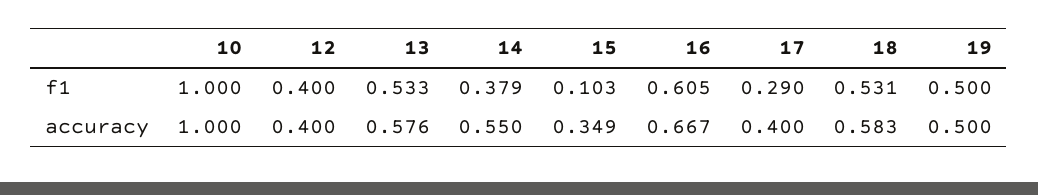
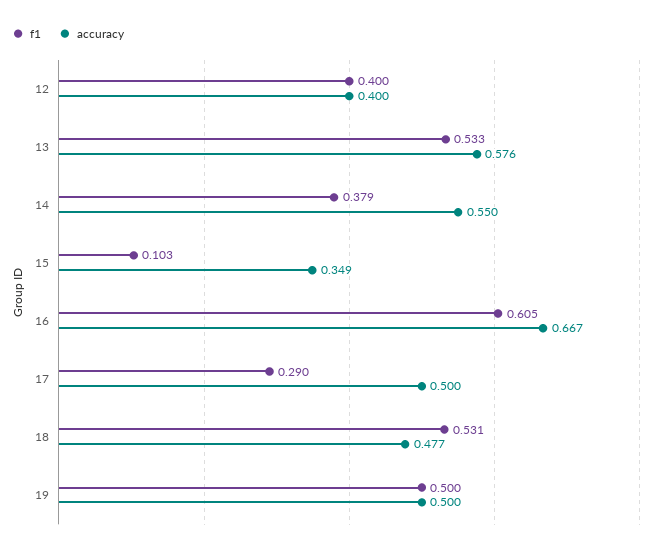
f1, 10: 1 -> none
accuracy, 10: 1 -> none
accuracy, 17: 0.4 -> 0.5
accuracy, 18: 0.583 -> 0.477

